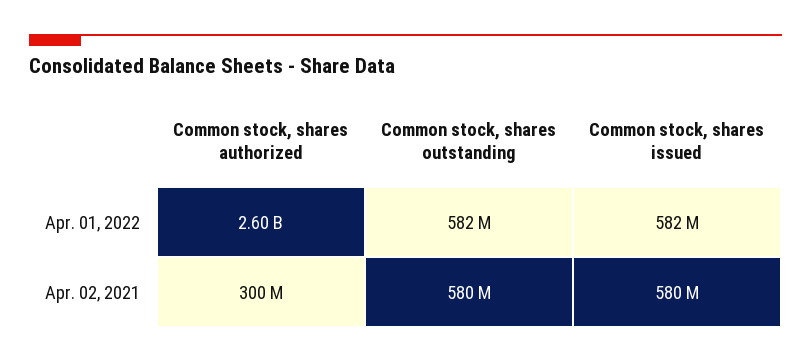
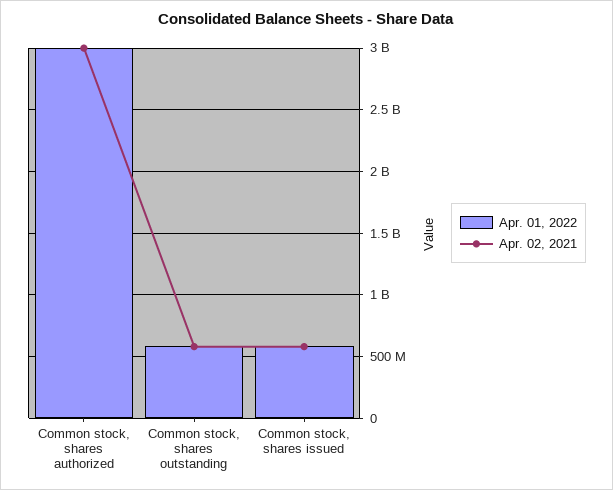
Apr. 01, 2022, Common stock, shares authorized: 2600000000 -> 3000000000
Apr. 02, 2021, Common stock, shares authorized: 300000000 -> 3000000000

